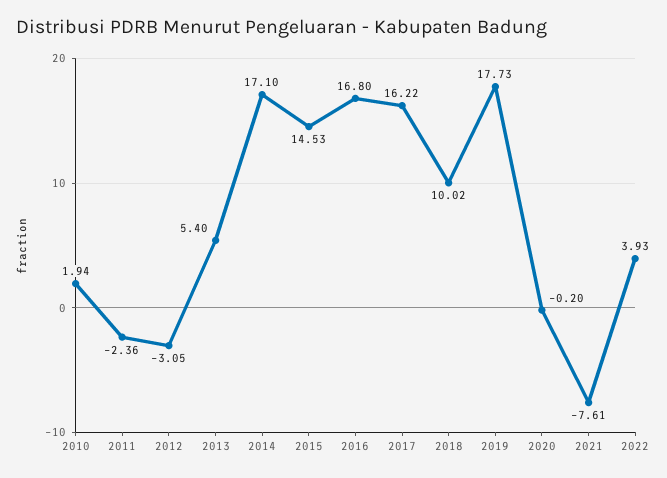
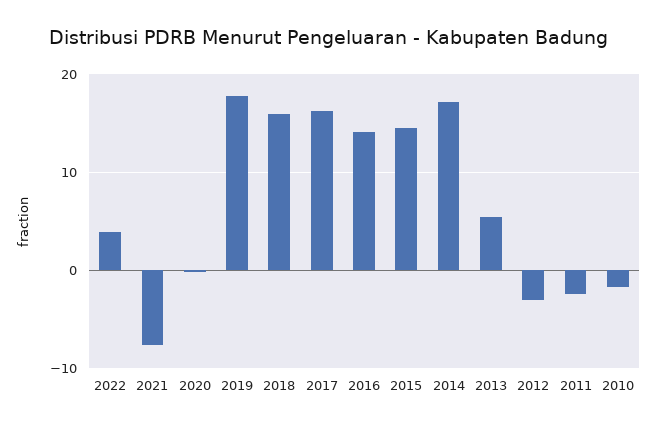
2010: 1.94 -> -2
2016: 16.8 -> 14
2018: 10.02 -> 16

